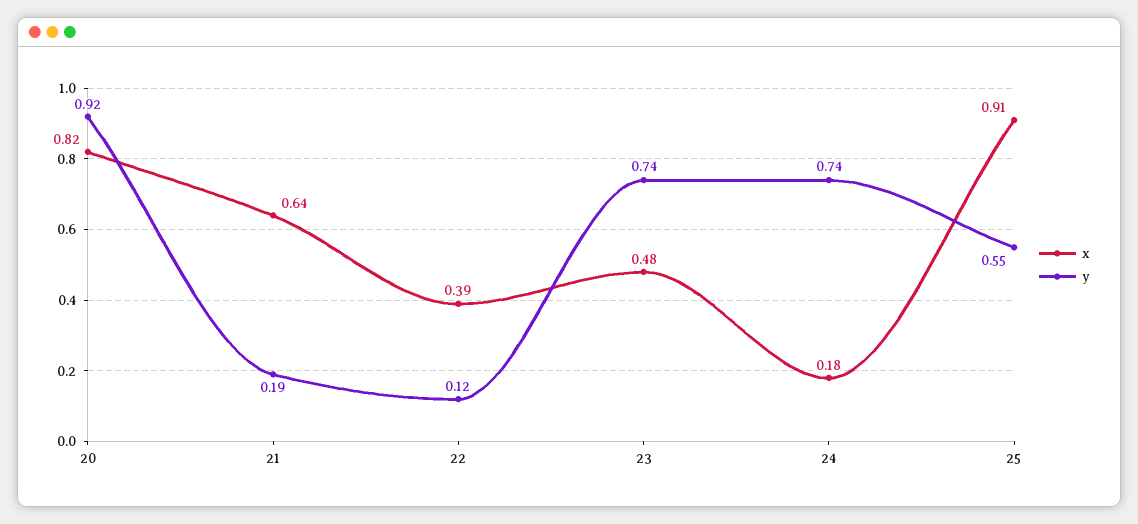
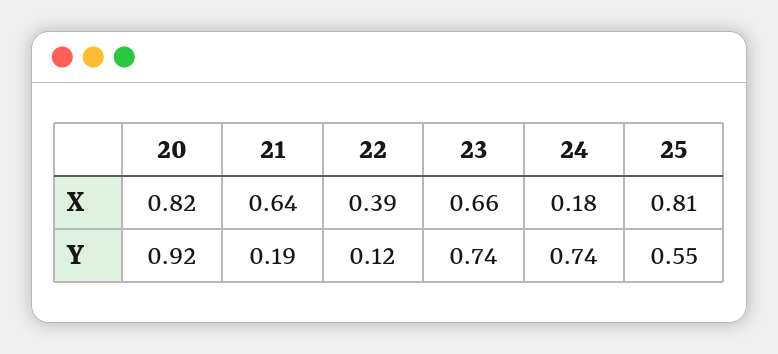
x, 23: 0.48 -> 0.66
x, 25: 0.91 -> 0.81

